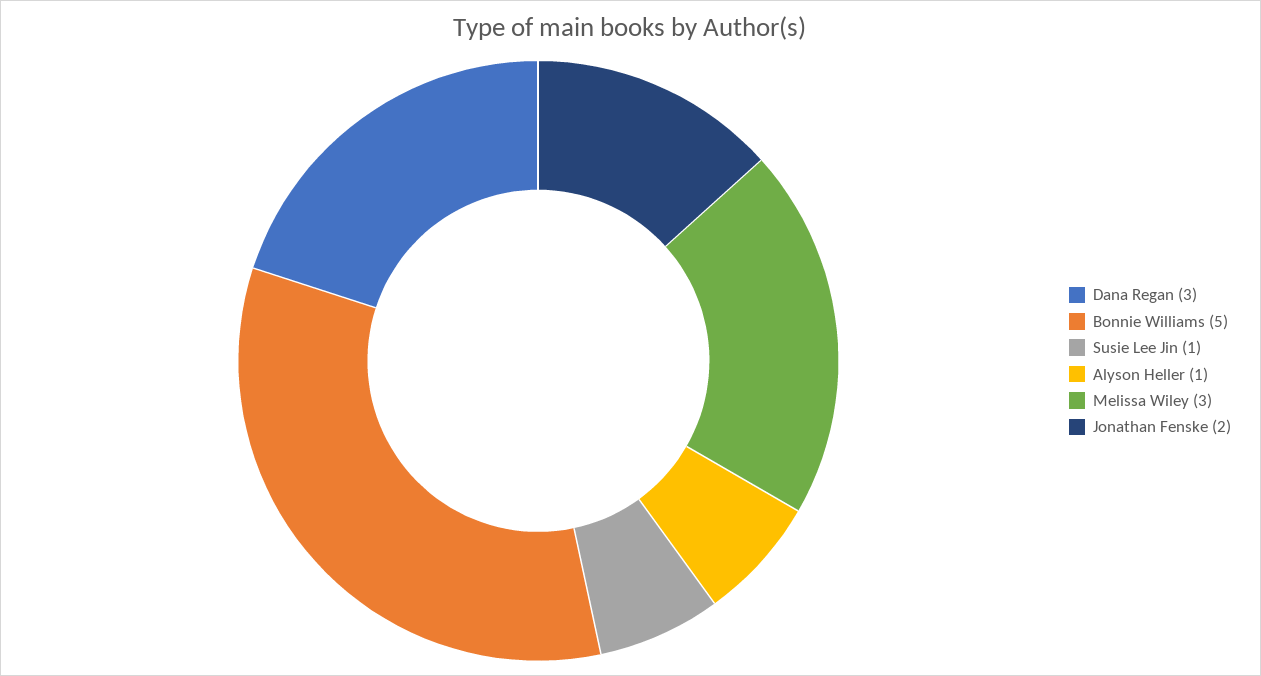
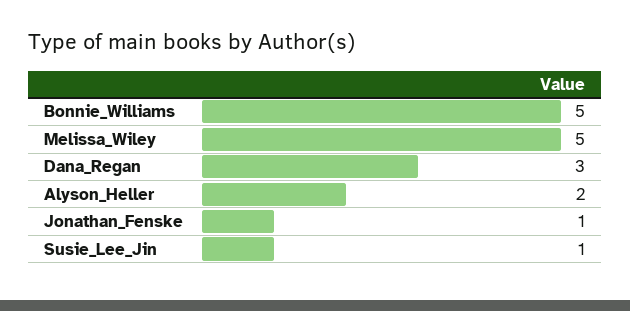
Alyson Heller: 1 -> 2
Melissa Wiley: 3 -> 5
Jonathan Fenske: 2 -> 1

